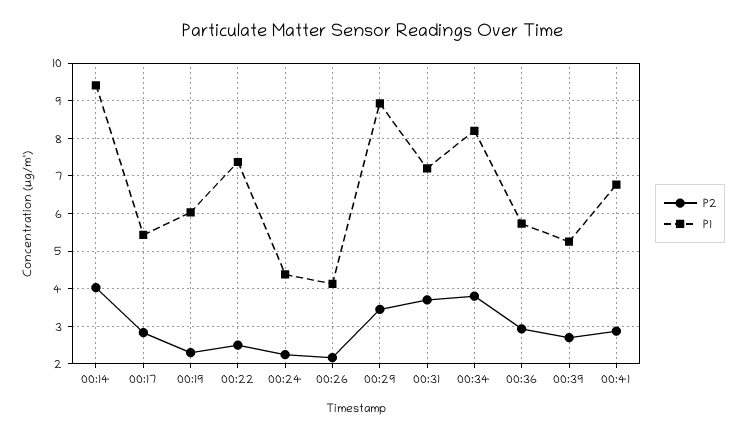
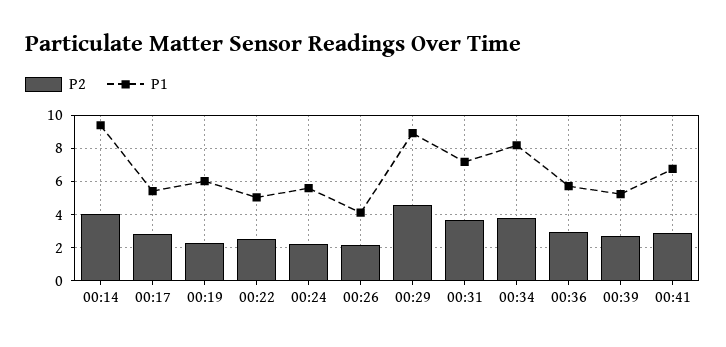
P1, 00:22: 7.4 -> 5
P1, 00:24: 4.4 -> 5.5
P2, 00:29: 3.4 -> 4.5

